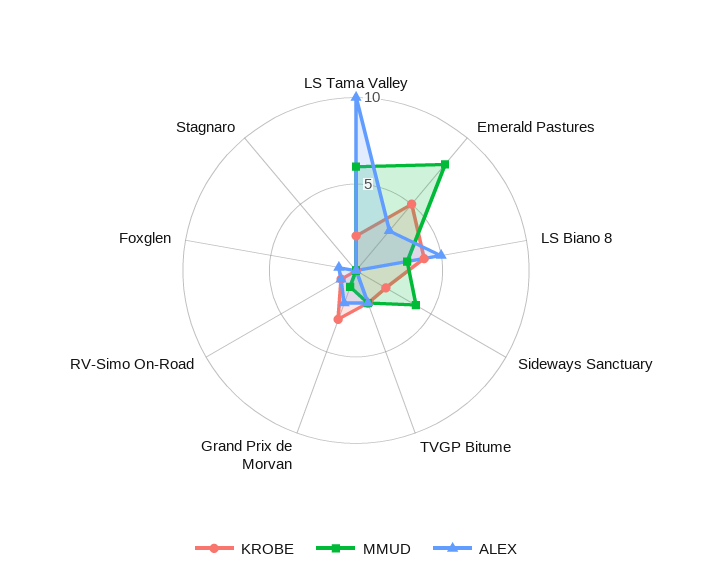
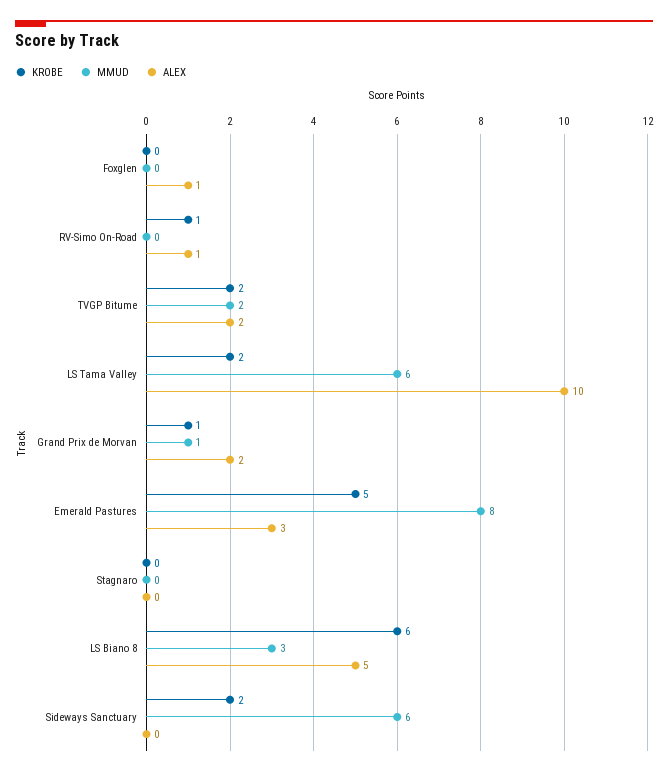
KROBE, LS Biano 8: 4 -> 6
MMUD, Sideways Sanctuary: 4 -> 6
KROBE, Grand Prix de Morvan: 3 -> 1

